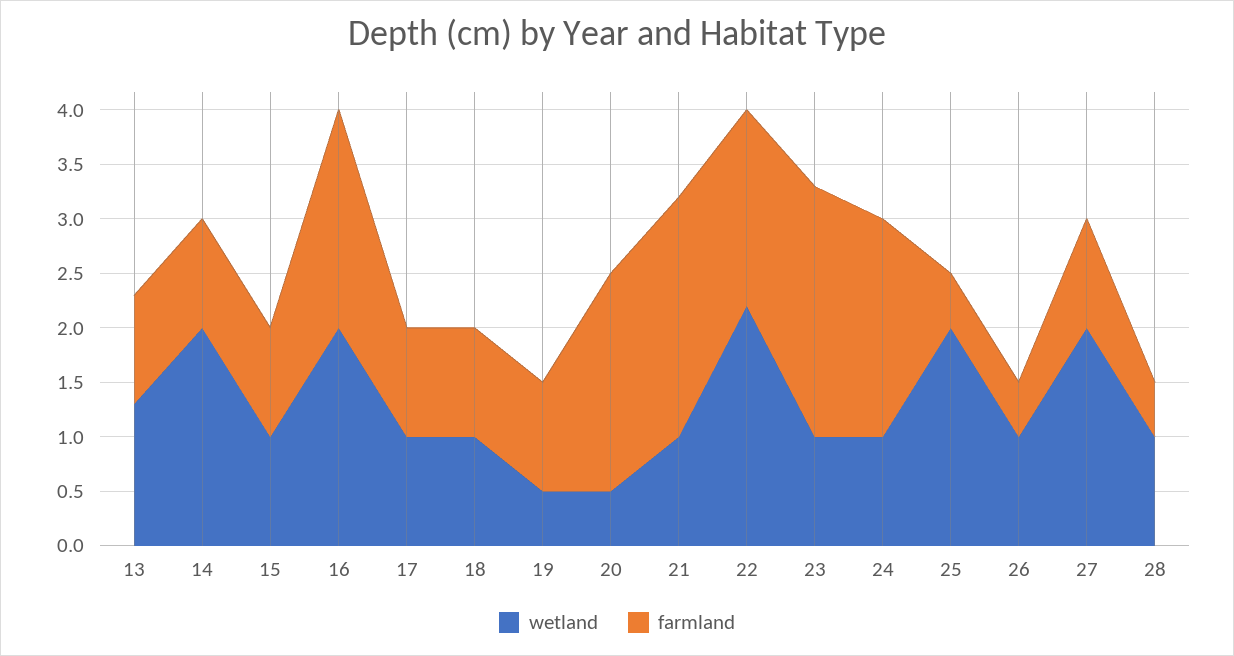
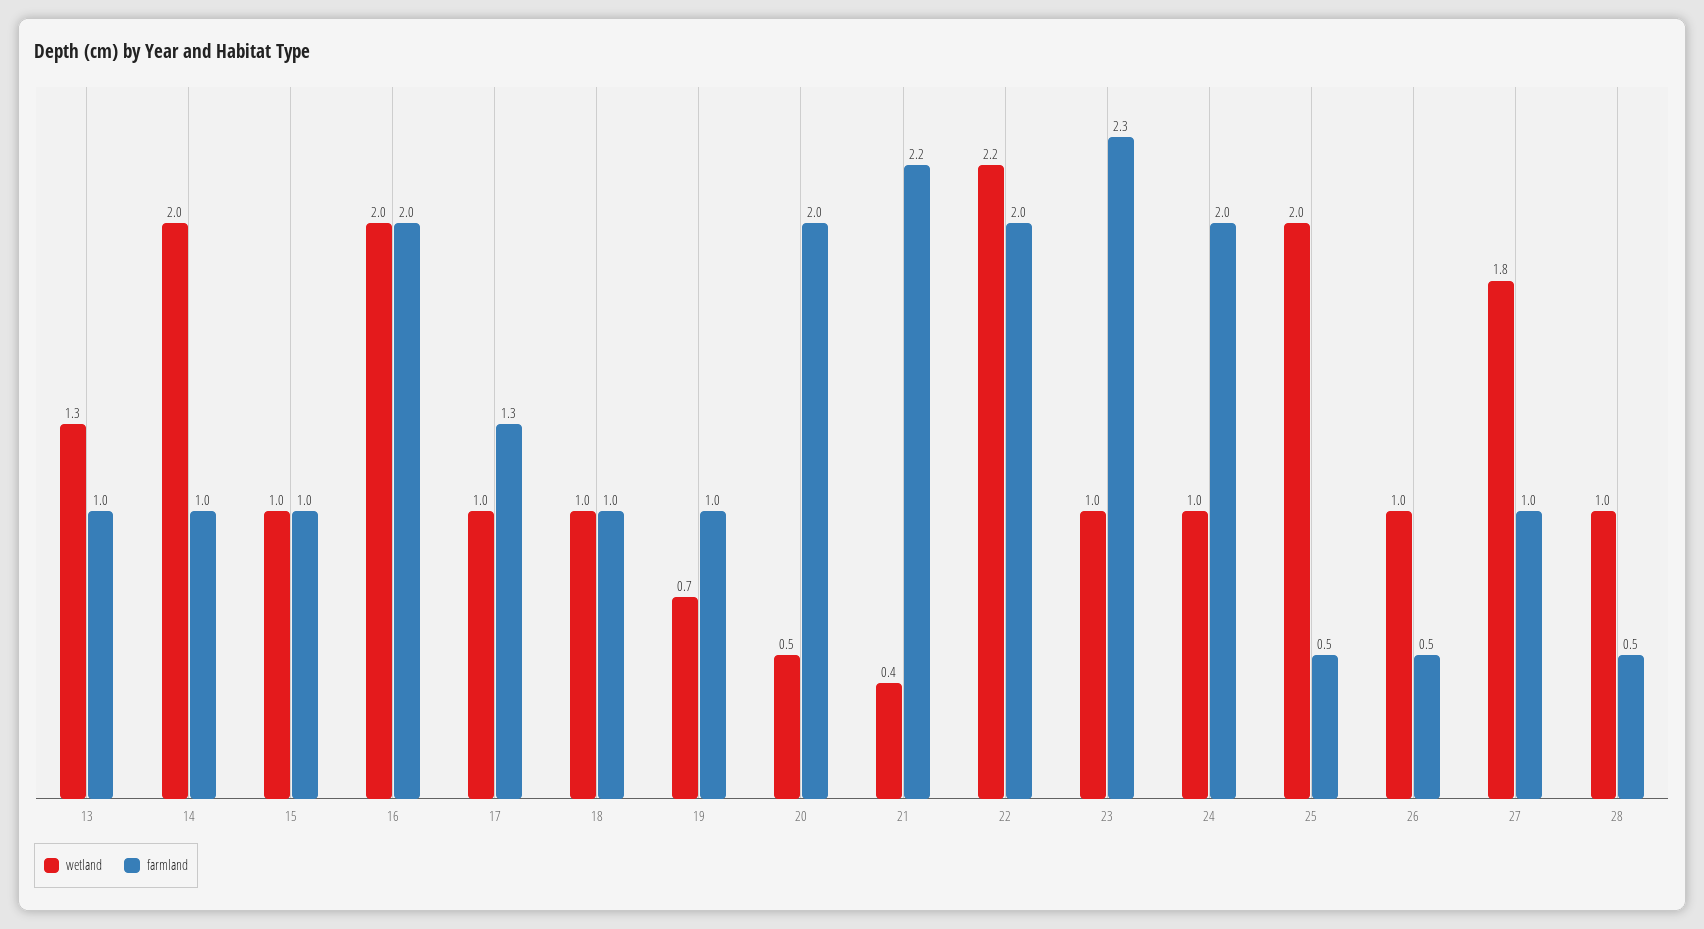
farmland, 17: 1 -> 1.3
wetland, 19: 0.5 -> 0.7
wetland, 21: 1 -> 0.4
farmland, 22: 1.8 -> 2
wetland, 27: 2 -> 1.8

